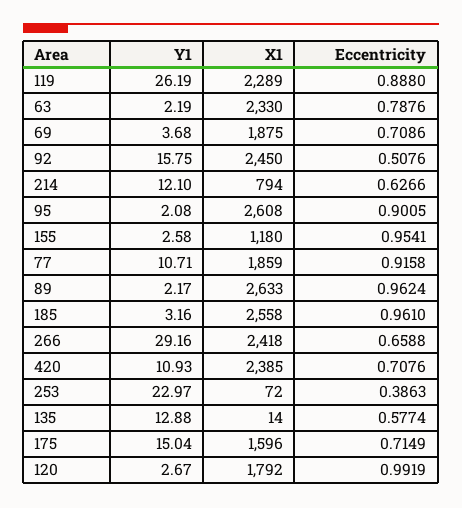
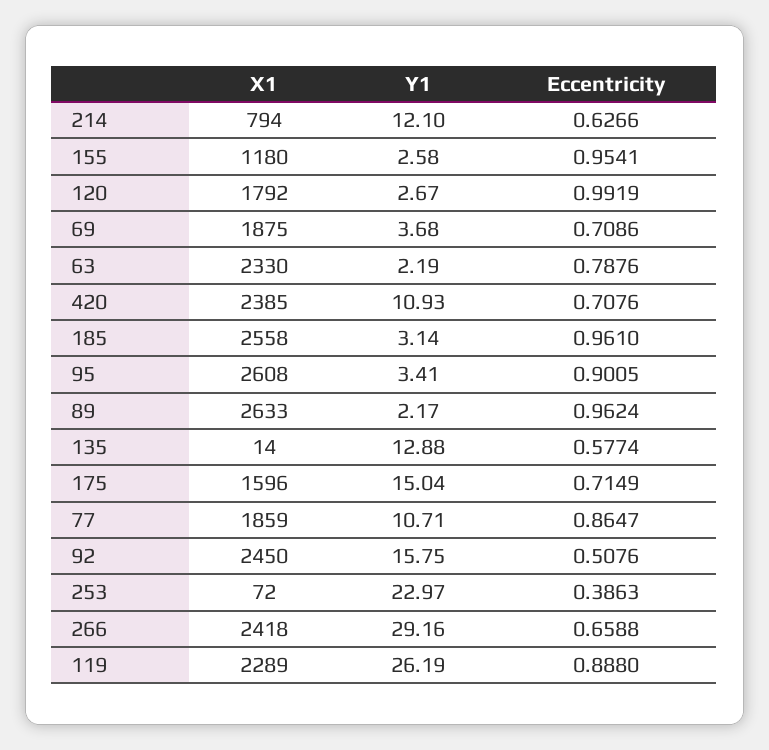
Y1, 95: 2.08 -> 3.41
Eccentricity, 77: 0.9158 -> 0.8647
Y1, 185: 3.16 -> 3.14

